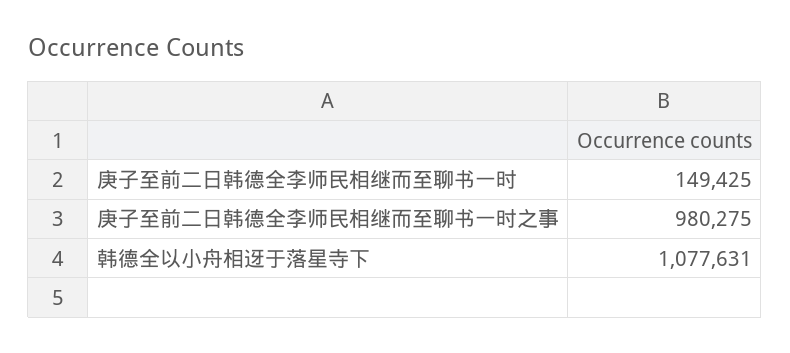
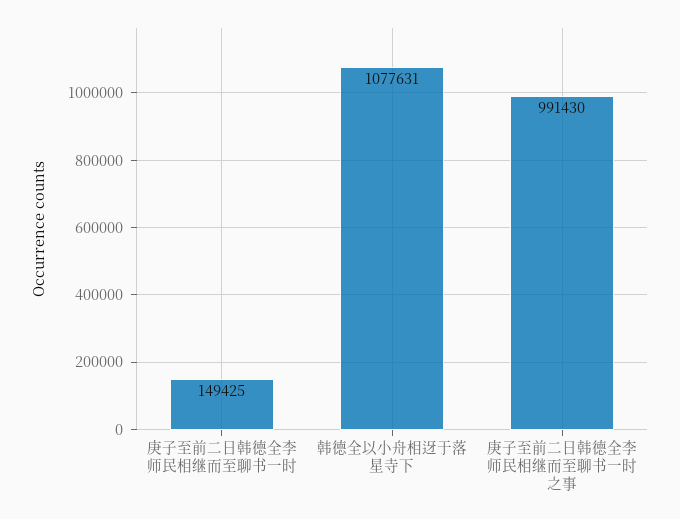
庚子至前二日韩德全李师民相继而至聊书一时之事: 980275 -> 991430

